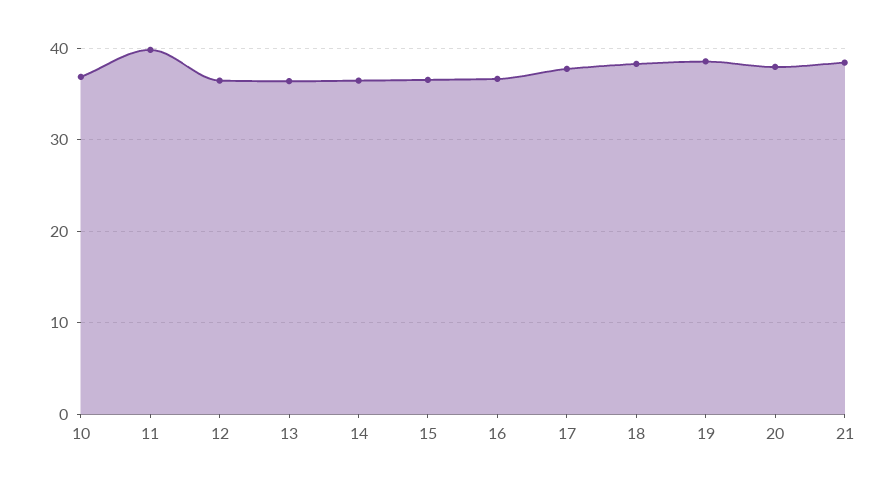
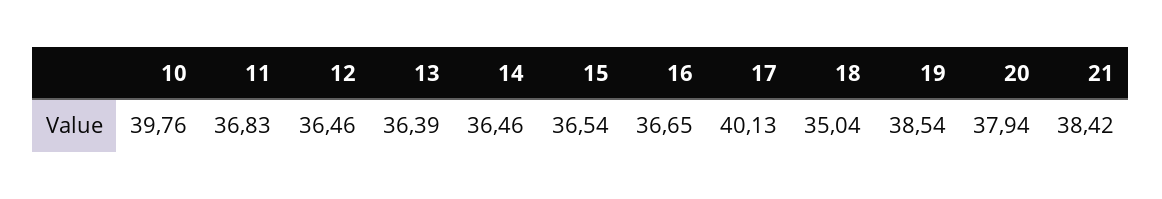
10: 37 -> 39.76
11: 40 -> 36.83
17: 38 -> 40.13
18: 38 -> 35.04

